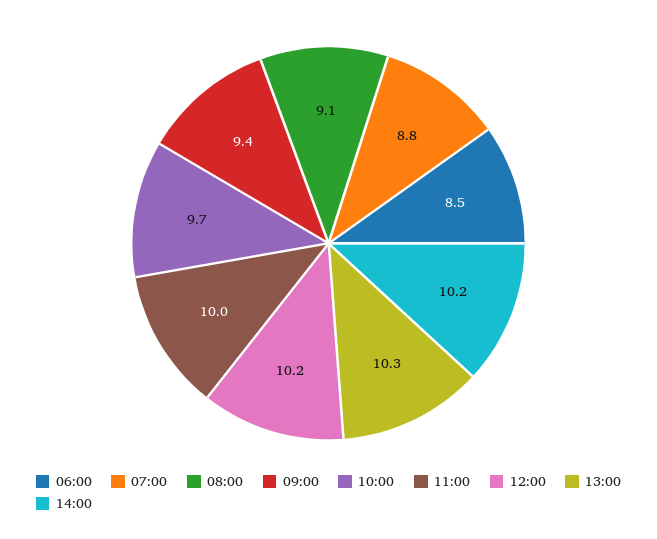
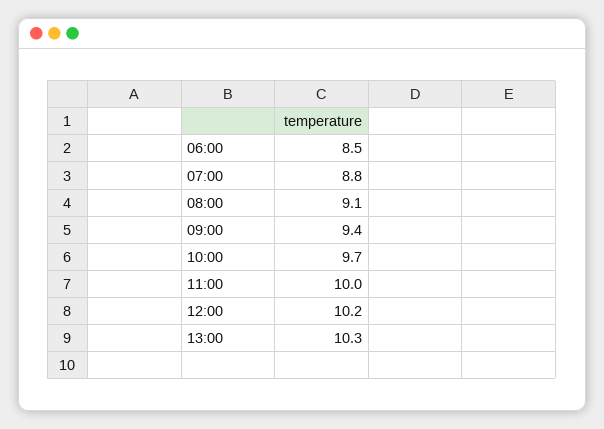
14:00: 10.2 -> none

